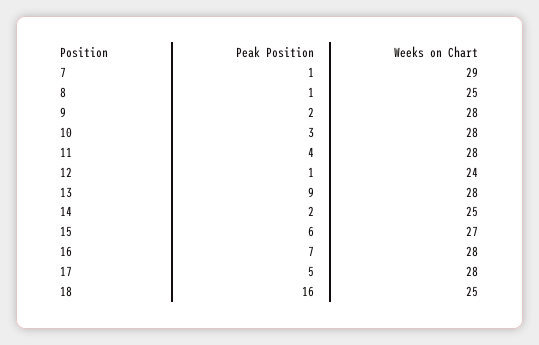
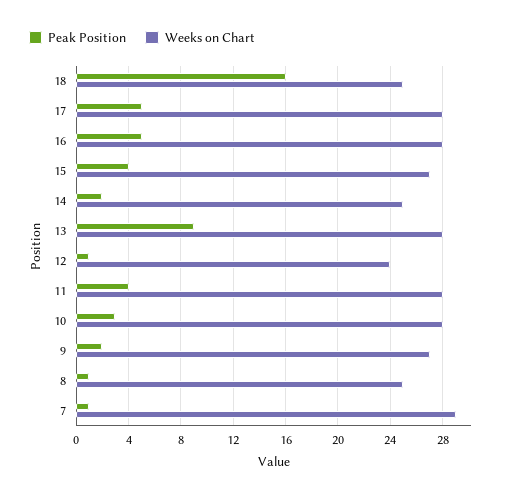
Weeks on Chart, 9: 28 -> 27
Peak Position, 15: 6 -> 4
Peak Position, 16: 7 -> 5

